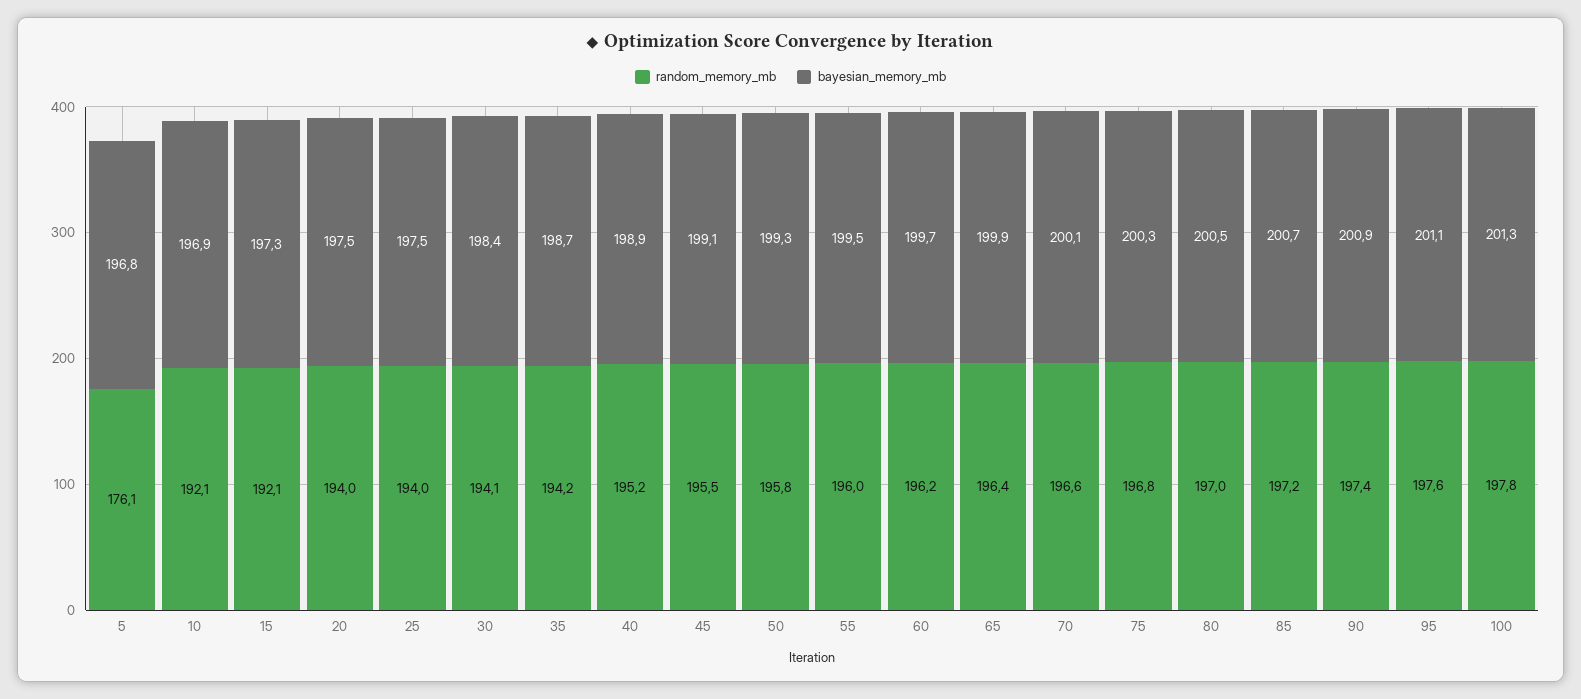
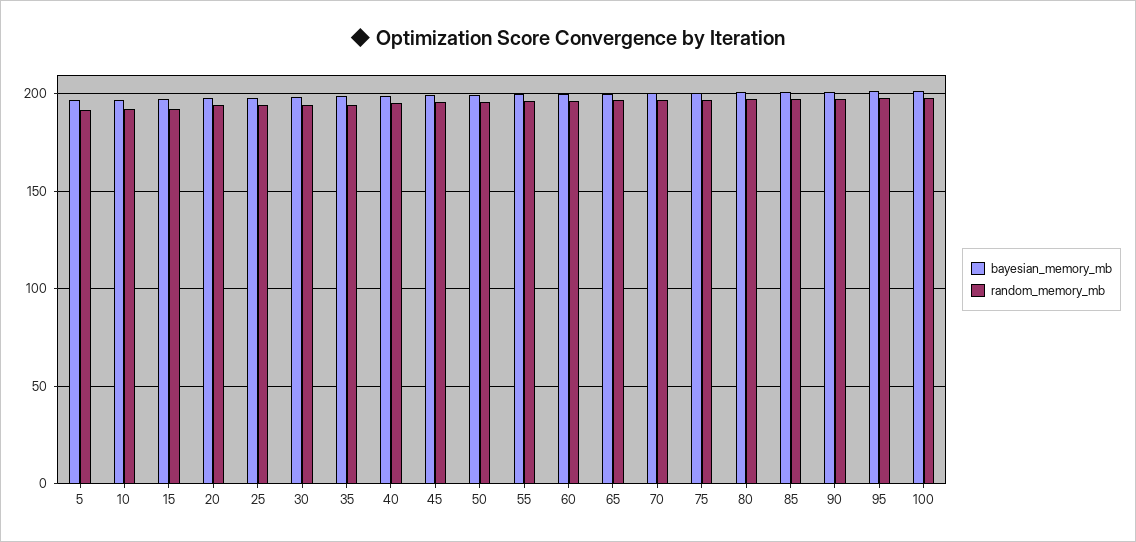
random_memory_mb, 5: 176.1 -> 190

